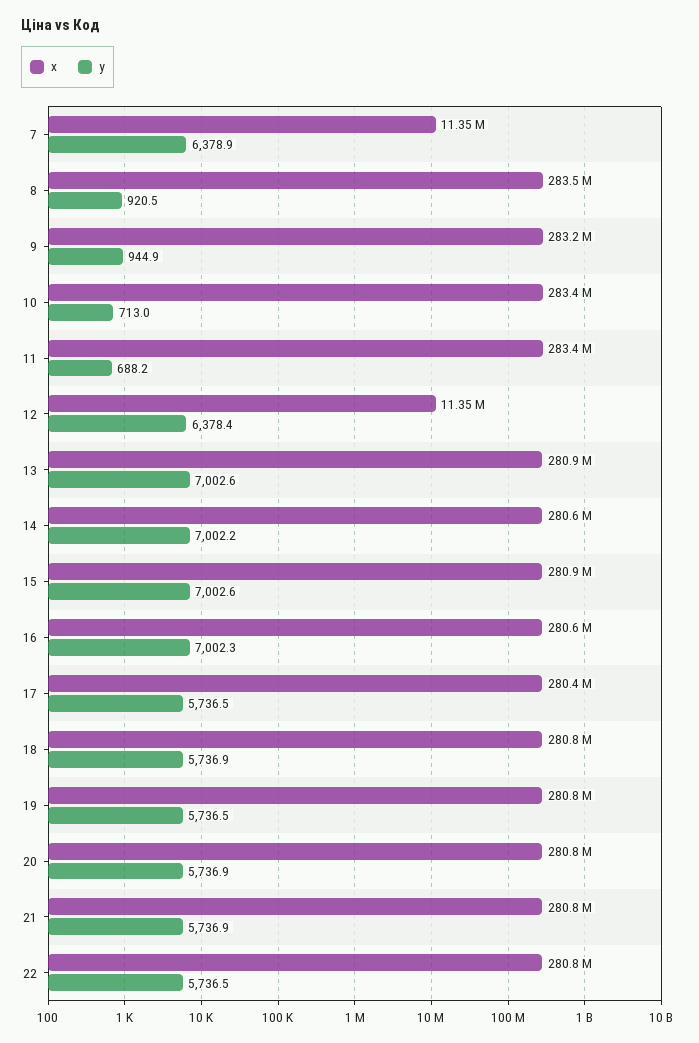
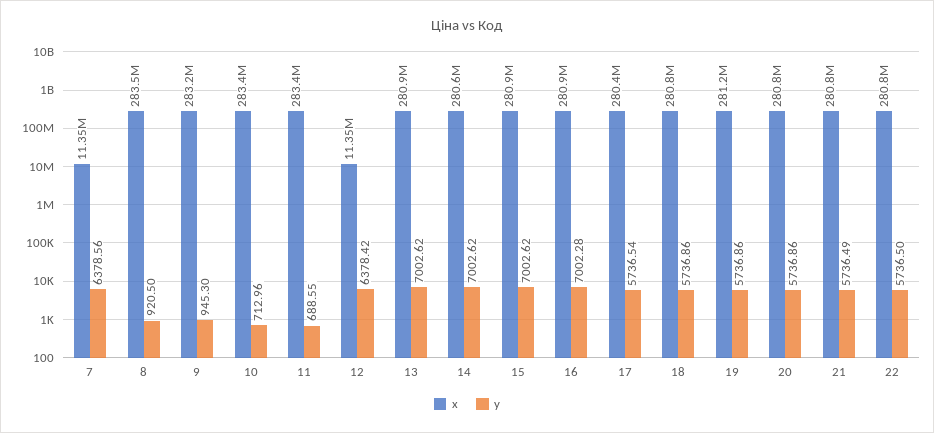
y, 7: 6378.9 -> 6378.56
y, 9: 944.9 -> 945.3
y, 11: 688.2 -> 688.55
y, 14: 7002.2 -> 7002.62
x, 16: 280600000 -> 280900000
x, 19: 280800000 -> 281200000
y, 19: 5736.5 -> 5736.86
y, 21: 5736.9 -> 5736.49

